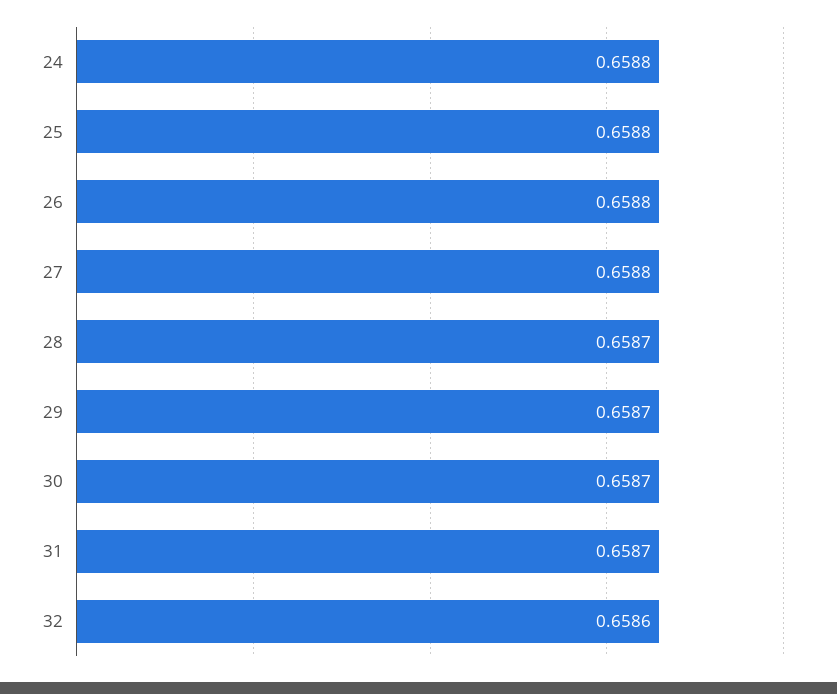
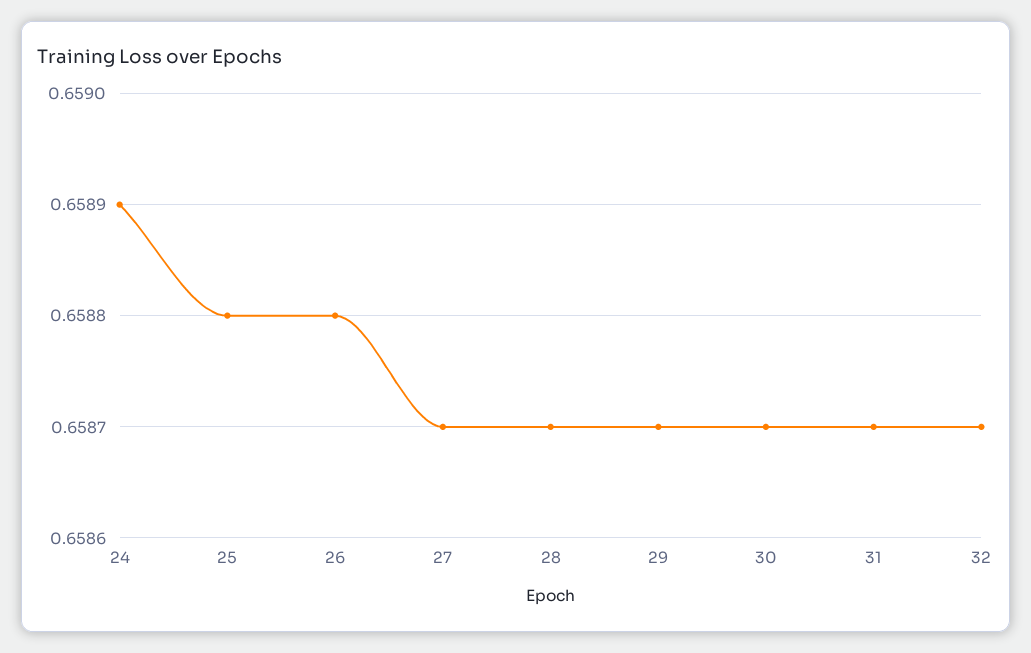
24: 0.6588 -> 0.6589
27: 0.6588 -> 0.6587
32: 0.6586 -> 0.6587

